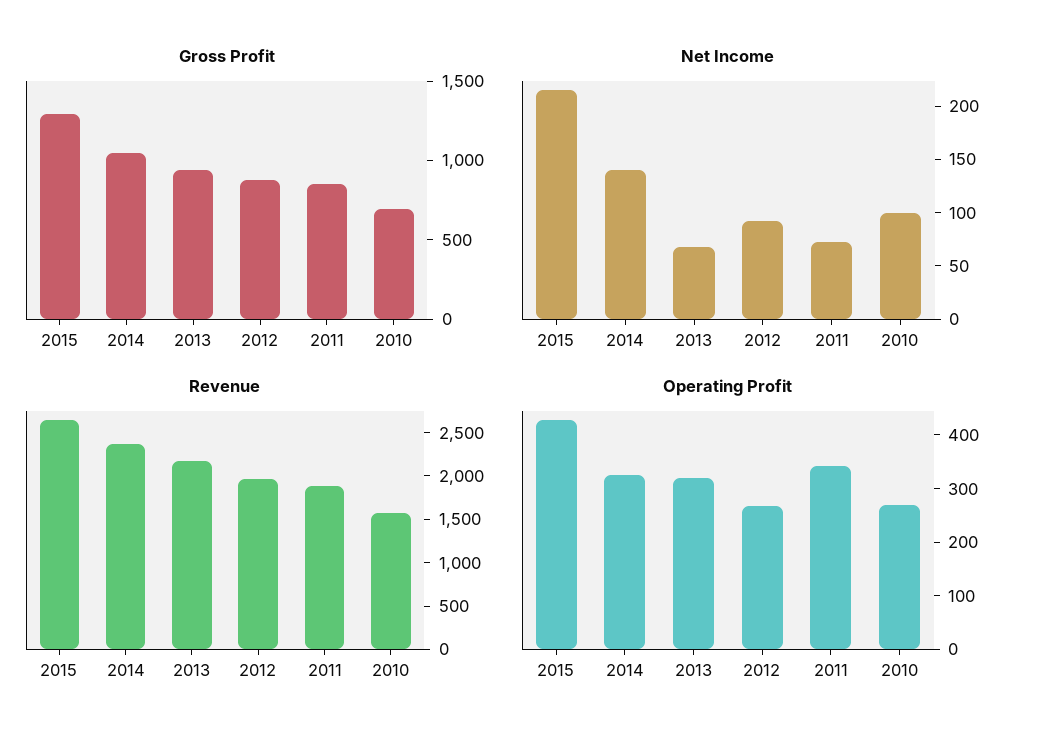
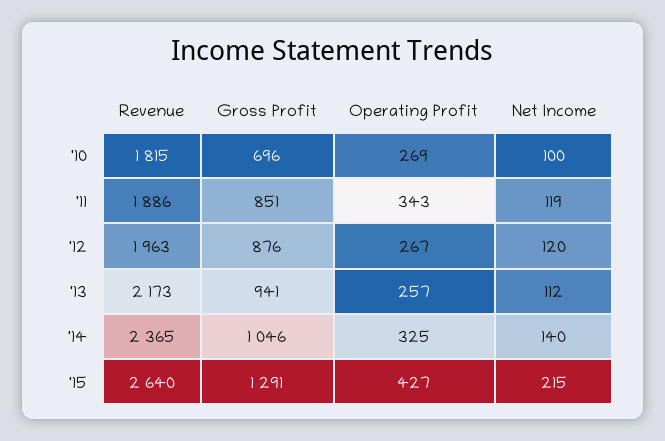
Net Income, 2013: 70 -> 112
Net Income, 2012: 90 -> 120
Net Income, 2011: 70 -> 119
Revenue, 2010: 1600 -> 1815
Operating Profit, 2013: 320 -> 257

